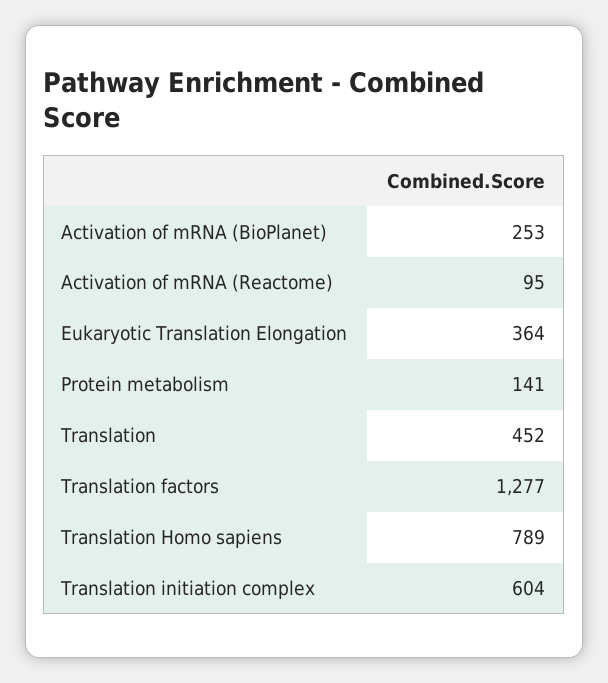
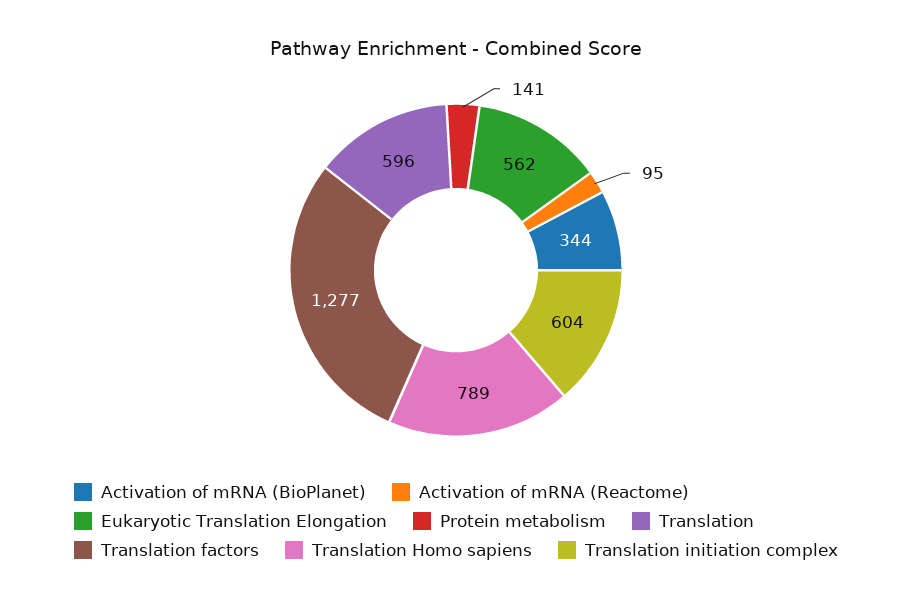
Activation of mRNA (BioPlanet): 253 -> 344
Eukaryotic Translation Elongation: 364 -> 562
Translation: 452 -> 596

